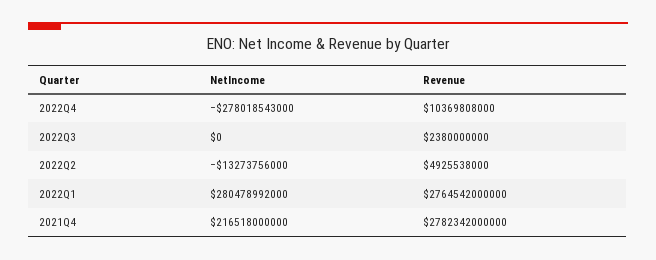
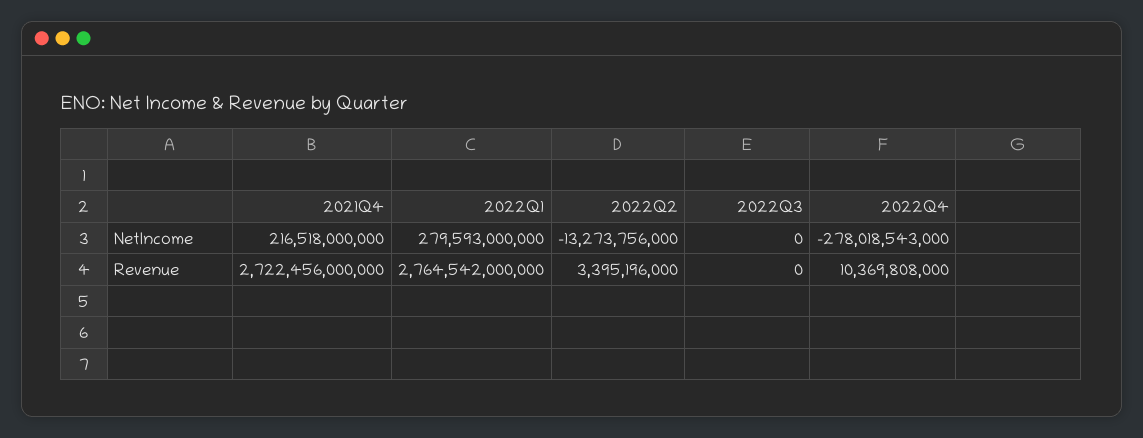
Revenue, 2022Q3: 2380000000 -> 0
Revenue, 2022Q2: 4925538000 -> 3395196000
NetIncome, 2022Q1: 280478992000 -> 279593000000
Revenue, 2021Q4: 2782342000000 -> 2722456000000

